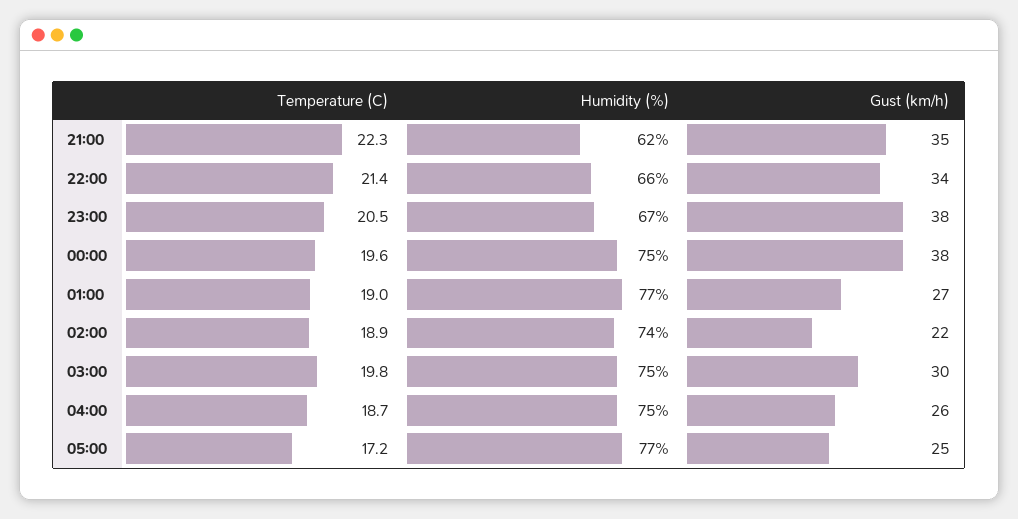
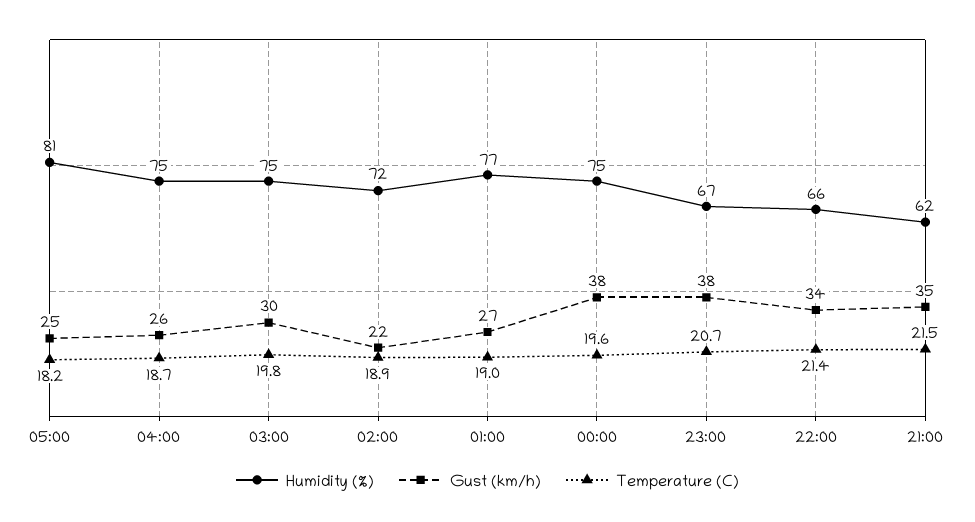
Temperature (C), 21:00: 22.3 -> 21.5
Temperature (C), 23:00: 20.5 -> 20.7
Humidity (%), 02:00: 74 -> 72
Temperature (C), 05:00: 17.2 -> 18.2
Humidity (%), 05:00: 77 -> 81

